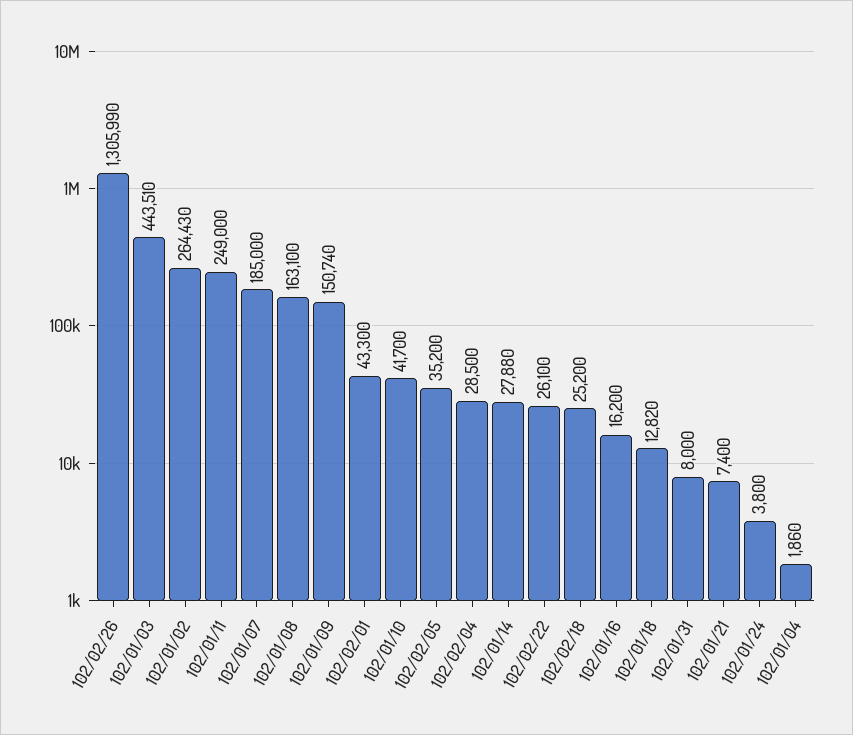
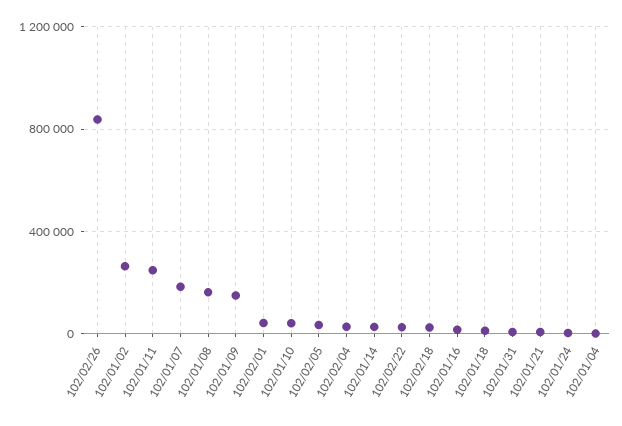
102/02/26: 1305990 -> 850000
102/01/03: 443510 -> none

